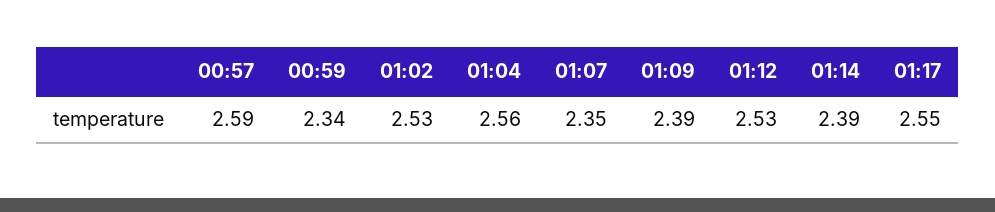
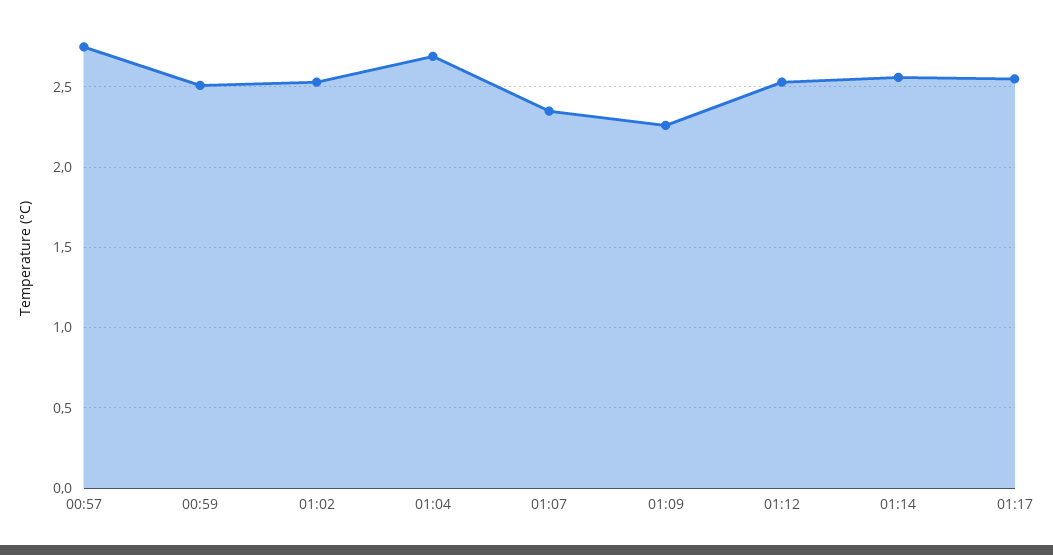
00:57: 2.59 -> 2.75
00:59: 2.34 -> 2.5
01:04: 2.56 -> 2.7
01:09: 2.39 -> 2.25
01:14: 2.39 -> 2.55

